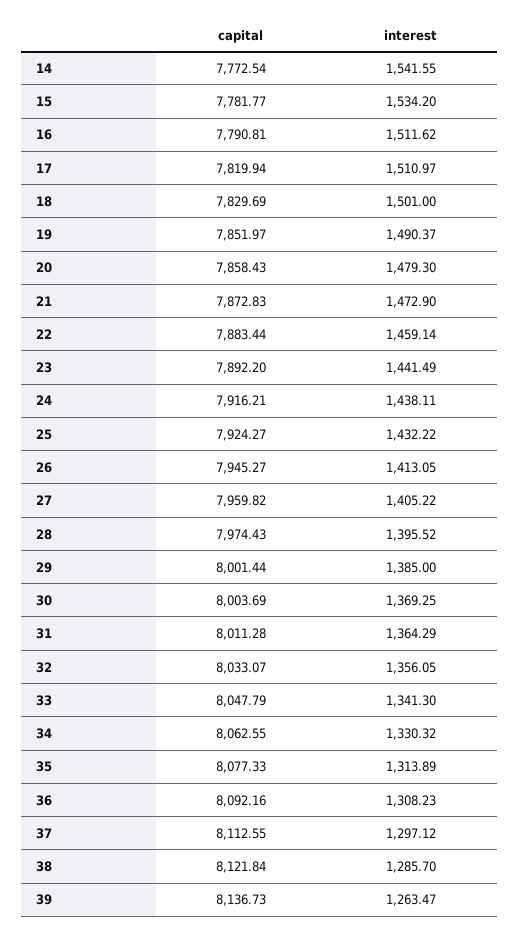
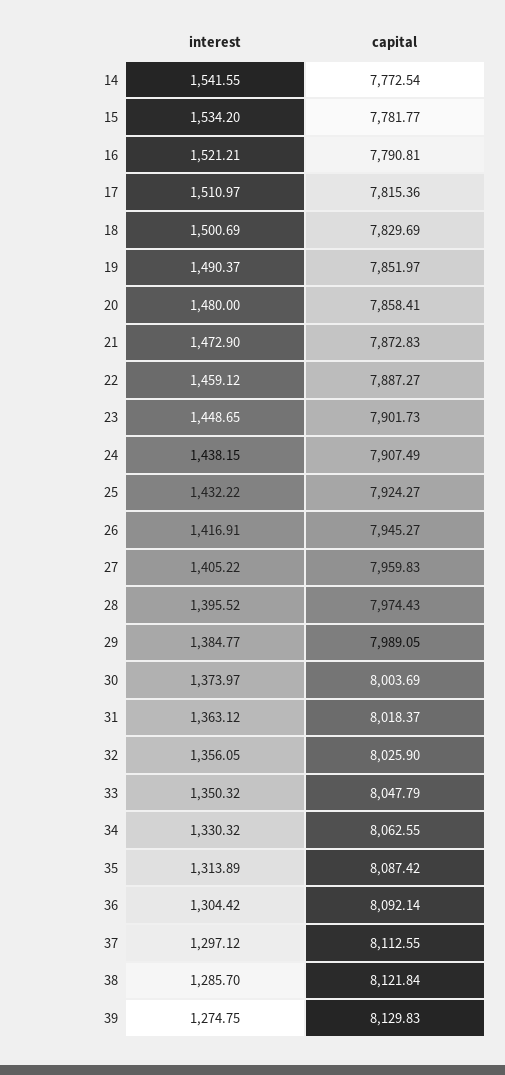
interest, 16: 1511.62 -> 1521.21
capital, 17: 7819.94 -> 7815.36
interest, 18: 1501 -> 1500.69
capital, 20: 7858.43 -> 7858.41
interest, 20: 1479.3 -> 1480
capital, 22: 7883.44 -> 7887.27
interest, 22: 1459.14 -> 1459.12
capital, 23: 7892.2 -> 7901.73
interest, 23: 1441.49 -> 1448.65
capital, 24: 7916.21 -> 7907.49
interest, 24: 1438.11 -> 1438.15
interest, 26: 1413.05 -> 1416.91
capital, 27: 7959.82 -> 7959.83
capital, 29: 8001.44 -> 7989.05
interest, 29: 1385 -> 1384.77
interest, 30: 1369.25 -> 1373.97
capital, 31: 8011.28 -> 8018.37
interest, 31: 1364.29 -> 1363.12
capital, 32: 8033.07 -> 8025.9
interest, 33: 1341.3 -> 1350.32
capital, 35: 8077.33 -> 8087.42
capital, 36: 8092.16 -> 8092.14
interest, 36: 1308.23 -> 1304.42
capital, 39: 8136.73 -> 8129.83
interest, 39: 1263.47 -> 1274.75

